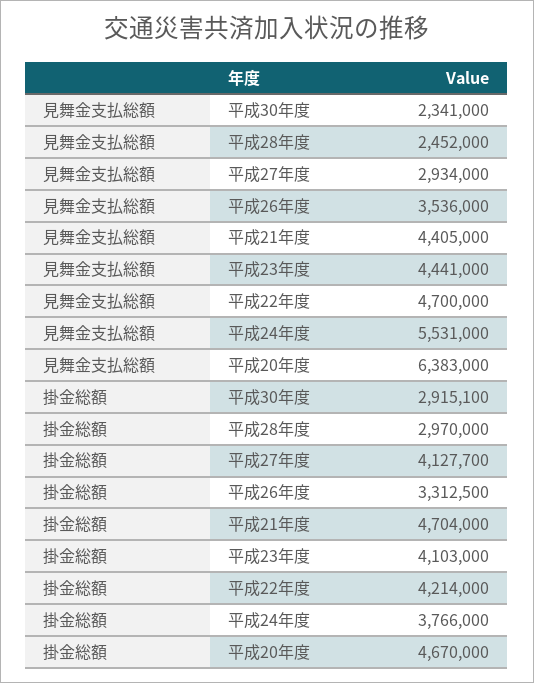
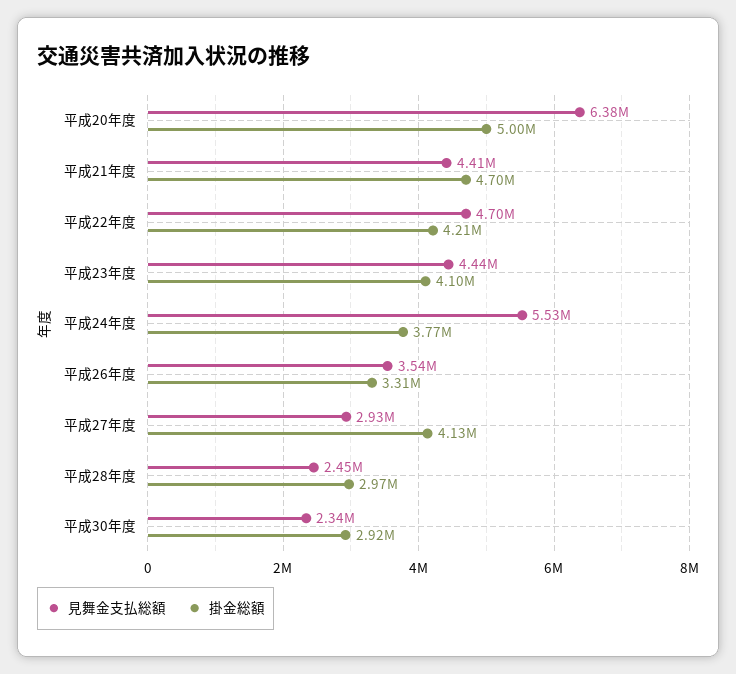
掛金総額, 平成20年度: 4670000 -> 5000000

